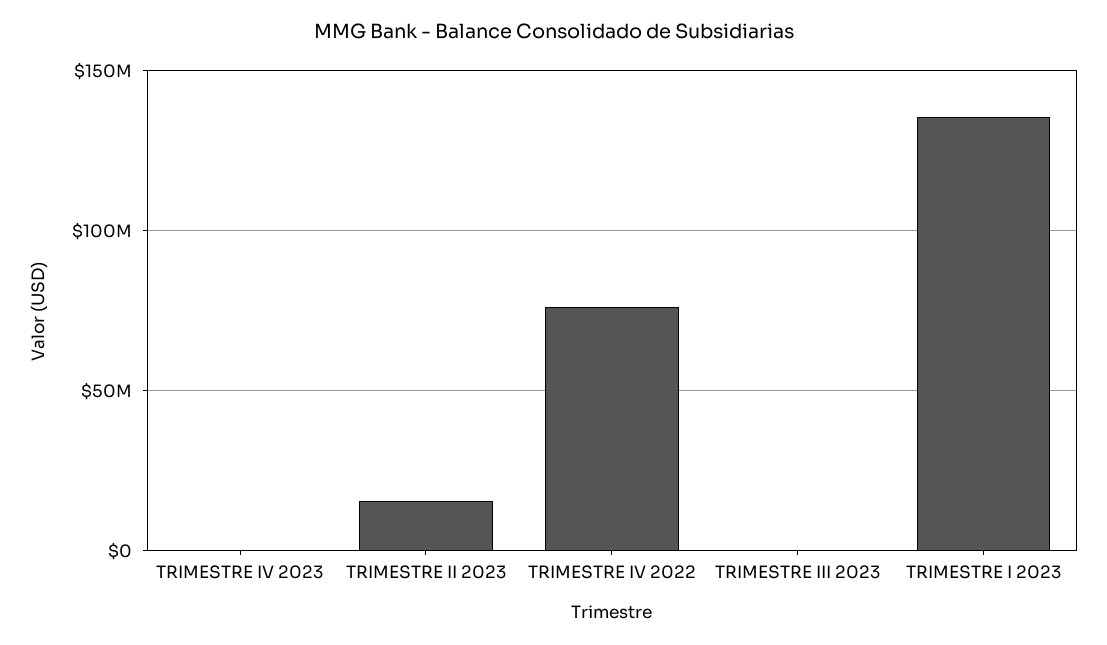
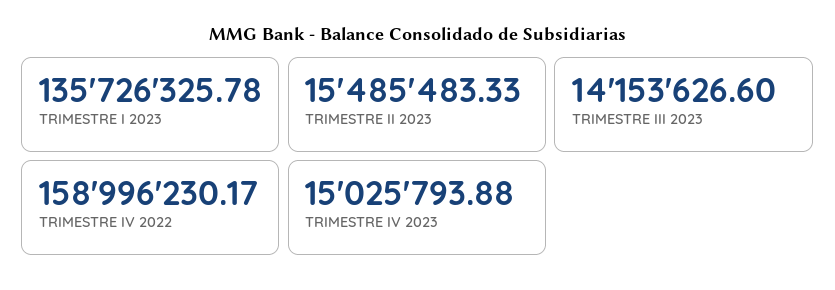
TRIMESTRE IV 2023: 0 -> 15025793.88
TRIMESTRE IV 2022: 75000000 -> 158996230.17
TRIMESTRE III 2023: 0 -> 14153626.6

